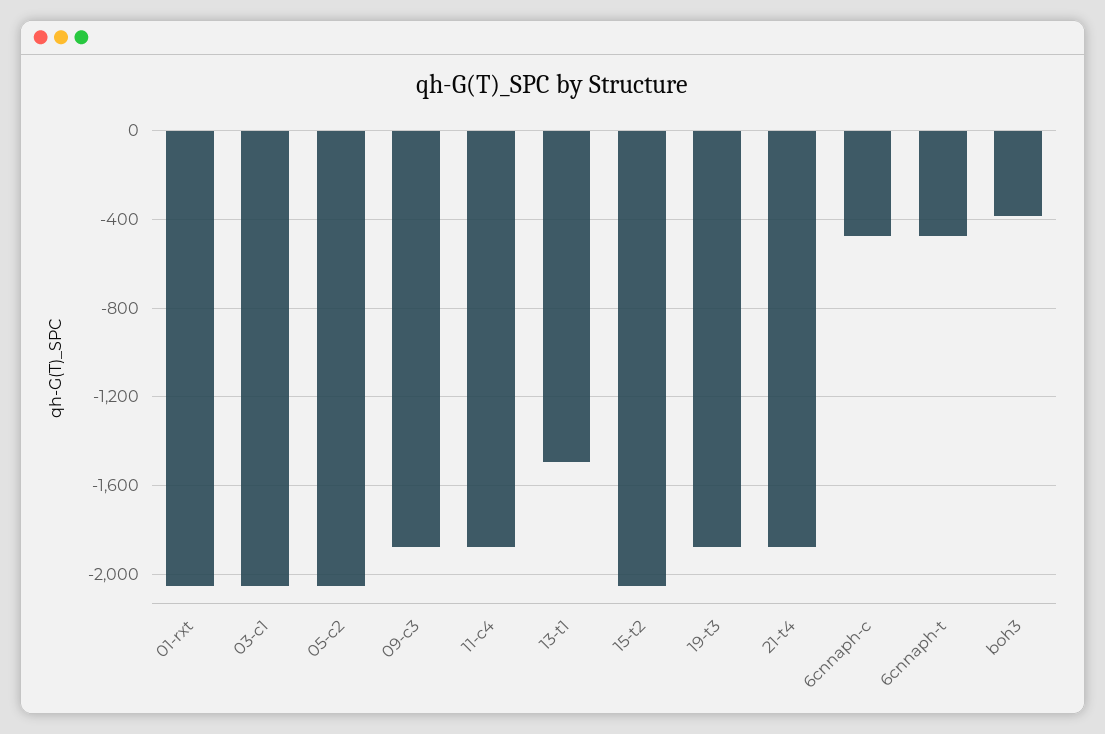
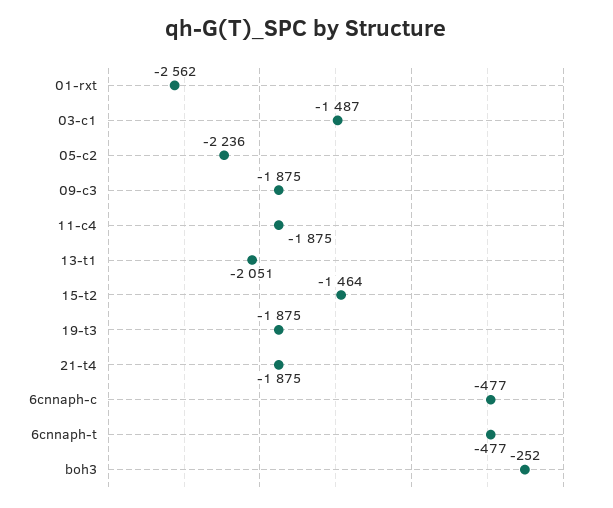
01-rxt: -2050 -> -2562
03-c1: -2050 -> -1487
05-c2: -2050 -> -2236
13-t1: -1500 -> -2051
15-t2: -2050 -> -1464
boh3: -400 -> -252

